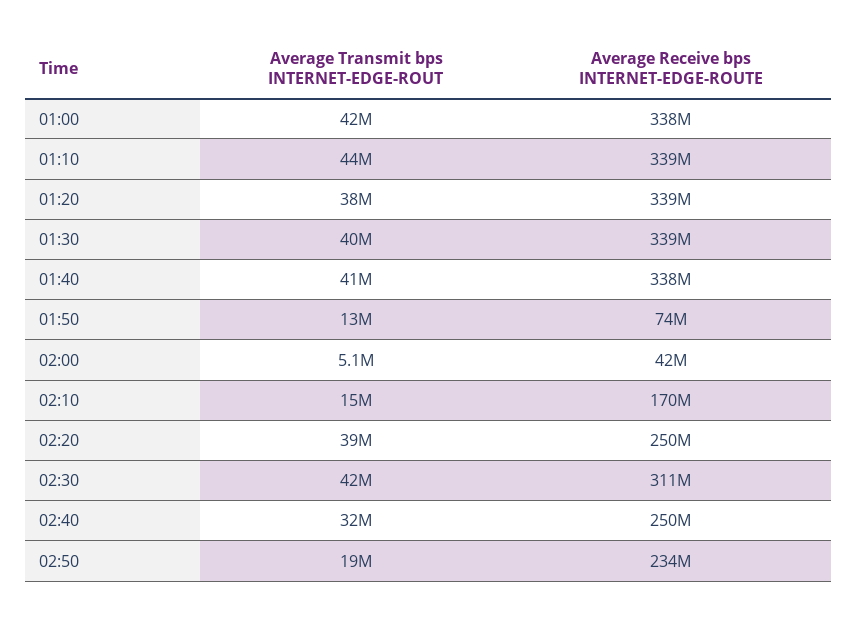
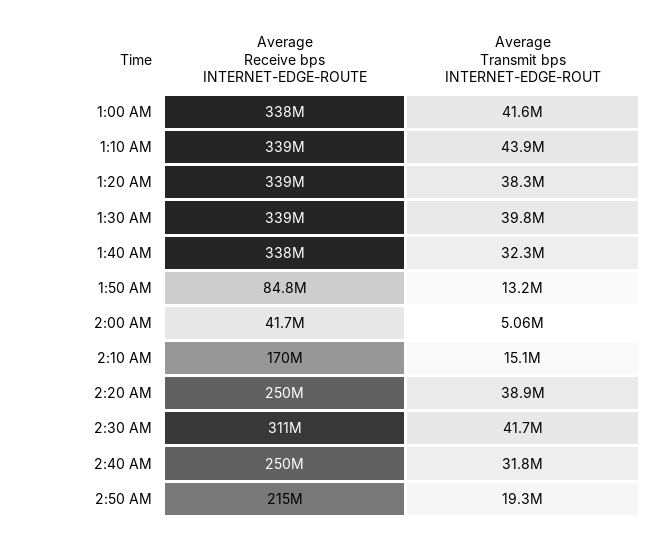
Average Transmit bps INTERNET-EDGE-ROUT, 01:40: 41000000 -> 32300000
Average Receive bps INTERNET-EDGE-ROUTE, 01:50: 74000000 -> 84800000
Average Receive bps INTERNET-EDGE-ROUTE, 02:50: 234000000 -> 215000000

